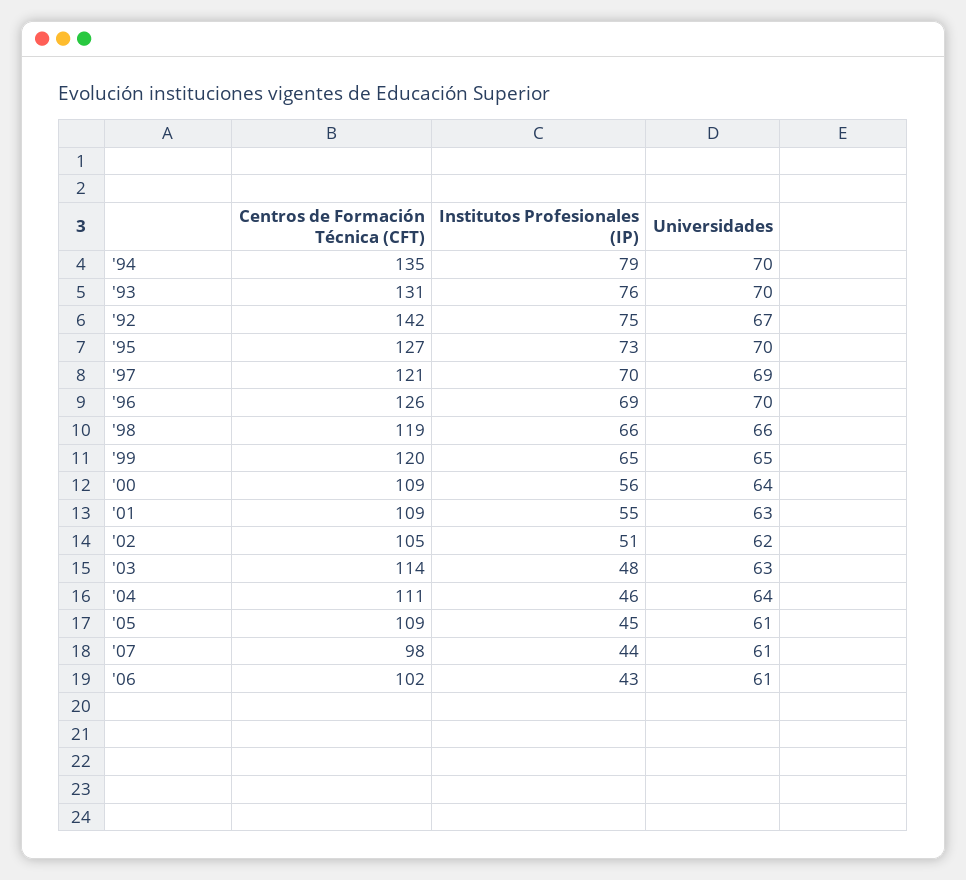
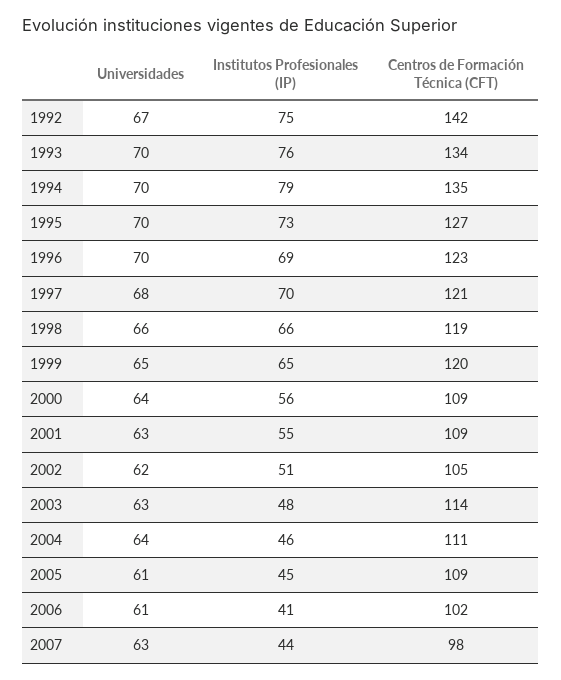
Centros de Formación Técnica (CFT), '93: 131 -> 134
Universidades, '97: 69 -> 68
Centros de Formación Técnica (CFT), '96: 126 -> 123
Universidades, '07: 61 -> 63
Institutos Profesionales (IP), '06: 43 -> 41

